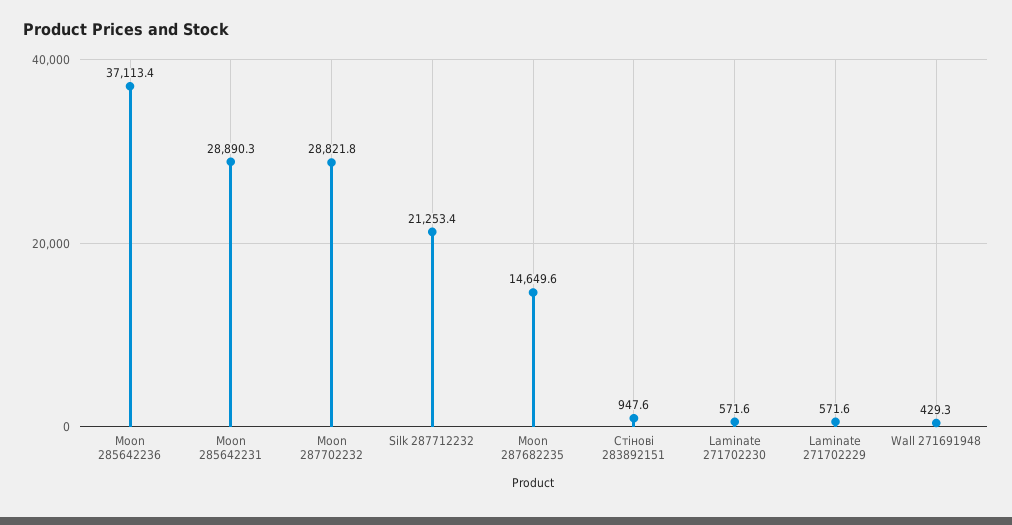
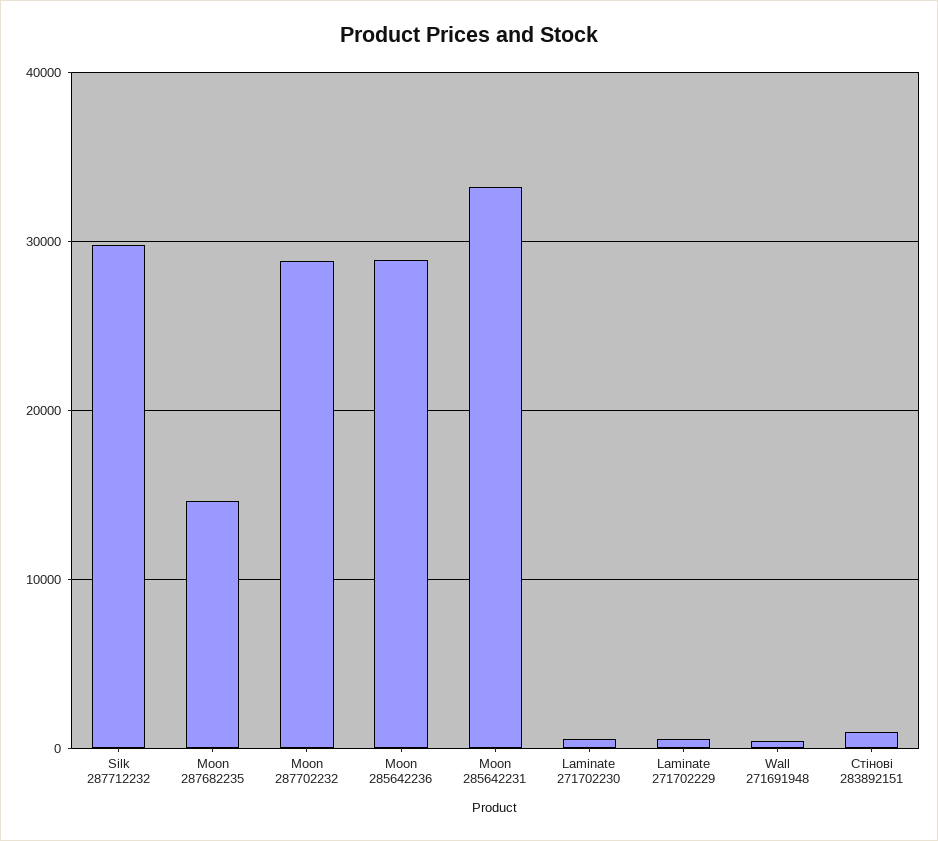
Moon 285642236: 37113.4 -> 29000
Moon 285642231: 28890.3 -> 33000
Silk 287712232: 21253.4 -> 30000

